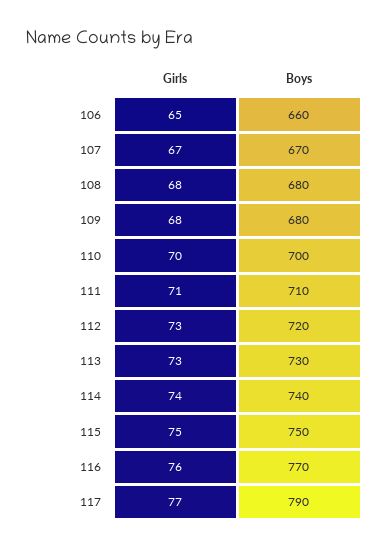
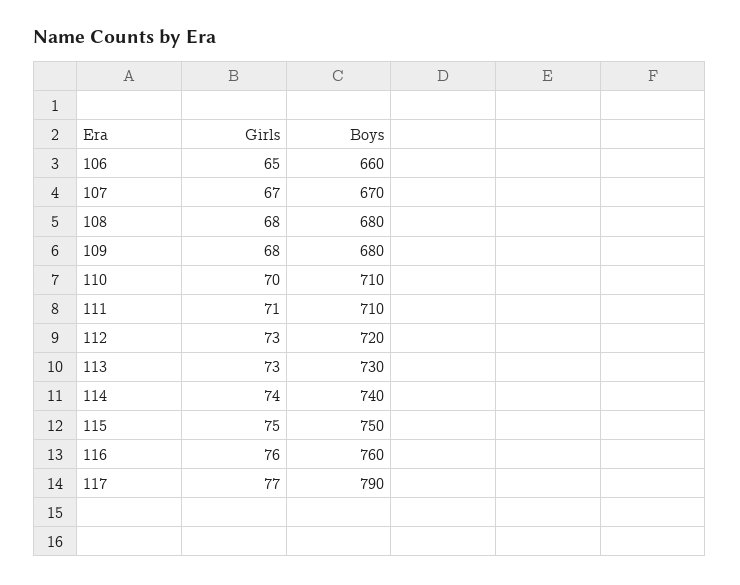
Boys, 110: 700 -> 710
Boys, 116: 770 -> 760

